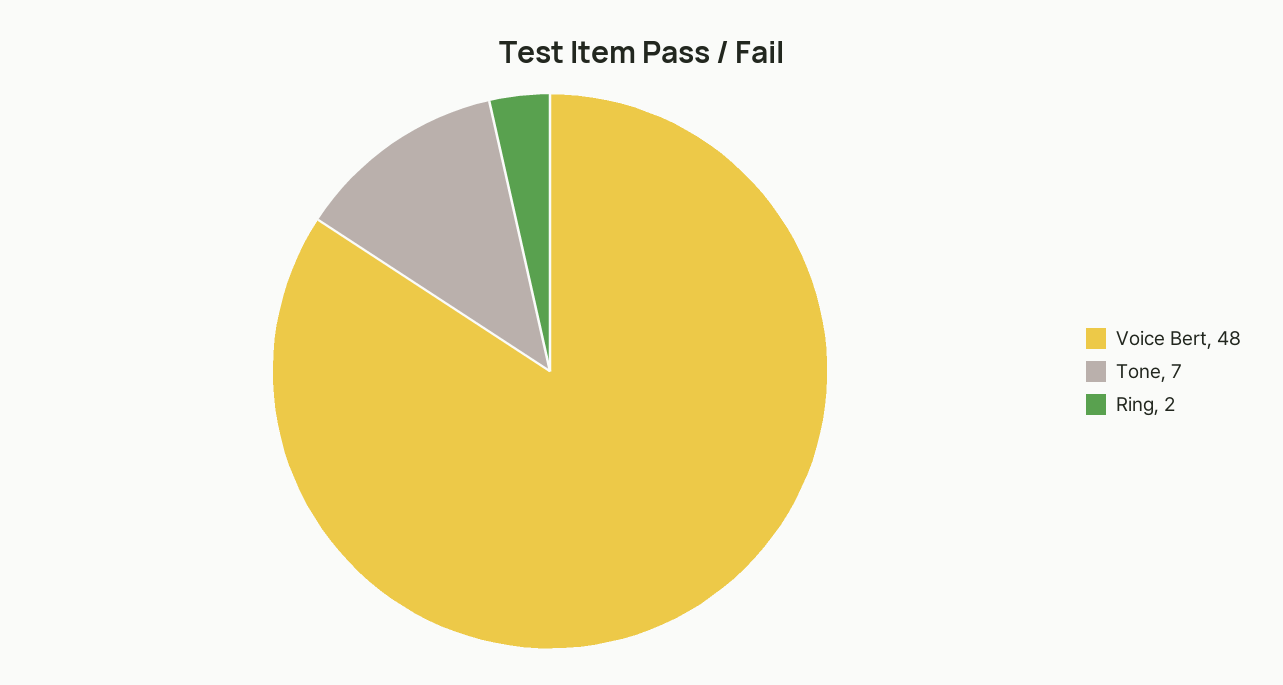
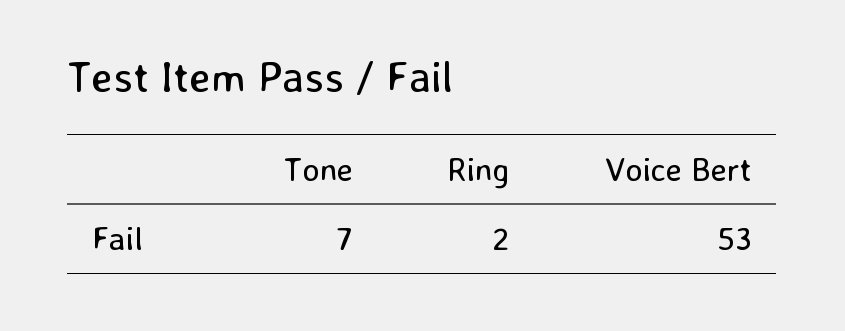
Voice Bert: 48 -> 53

